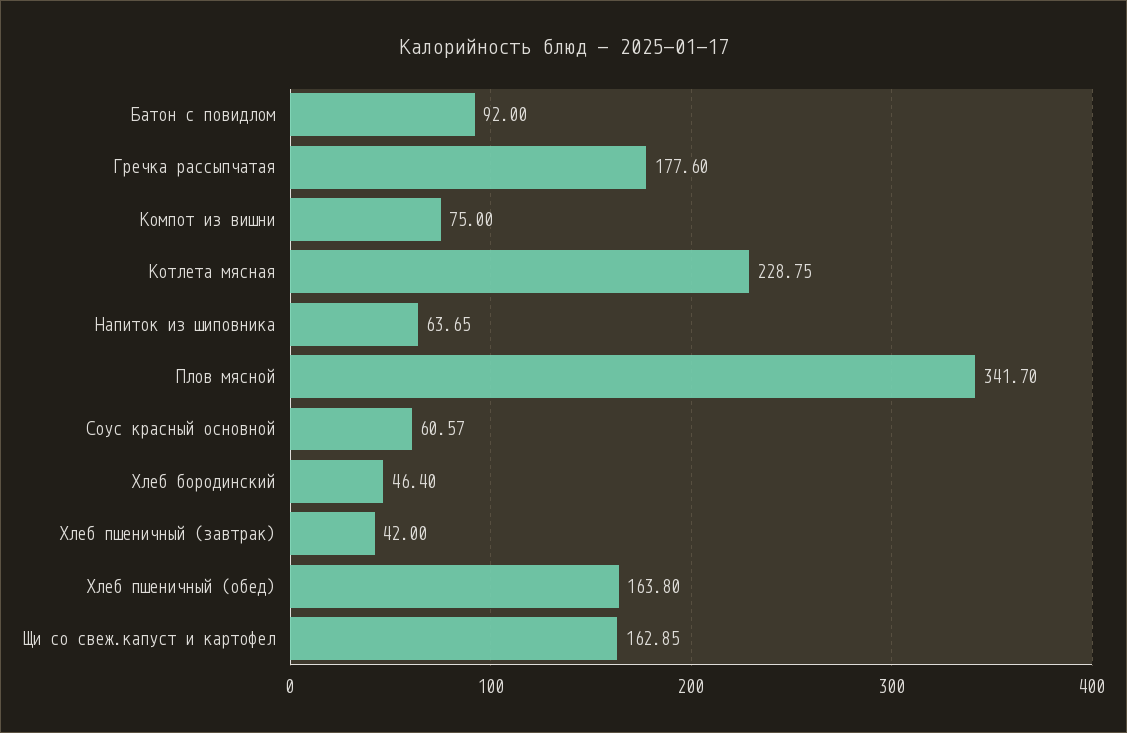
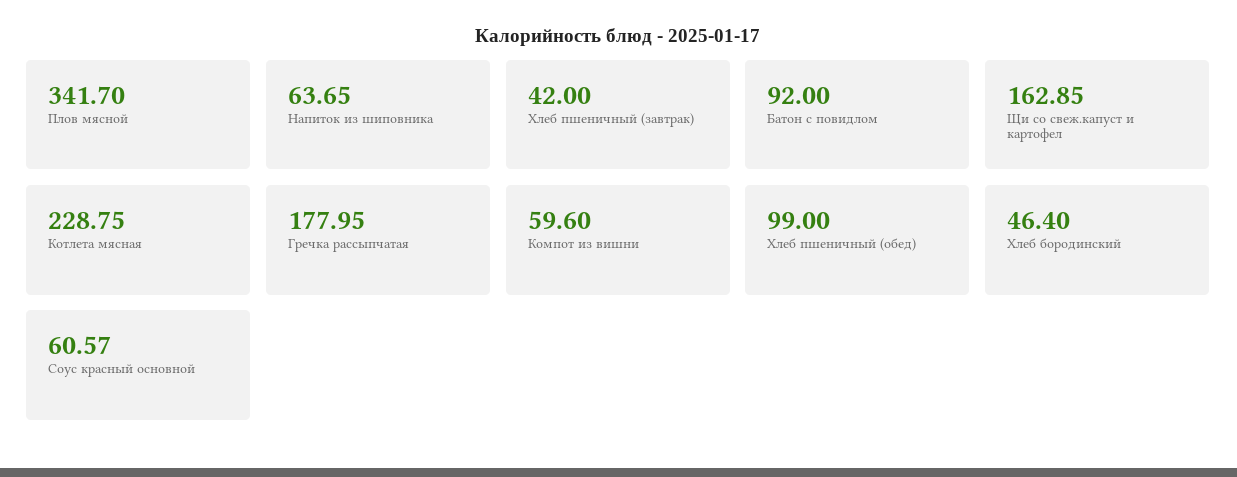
Гречка рассыпчатая: 177.6 -> 177.95
Компот из вишни: 75 -> 59.6
Хлеб пшеничный (обед): 163.8 -> 99

